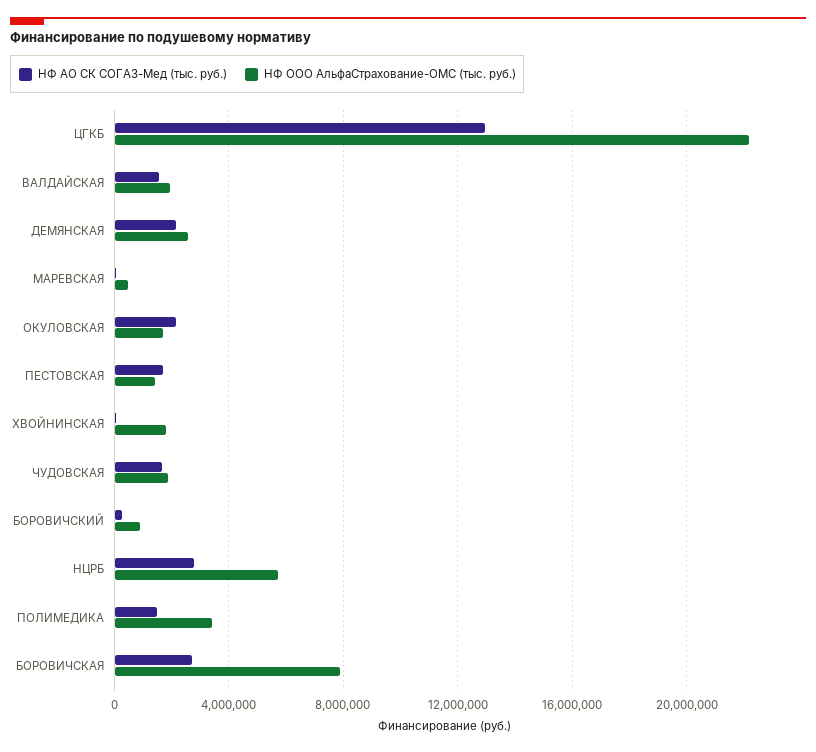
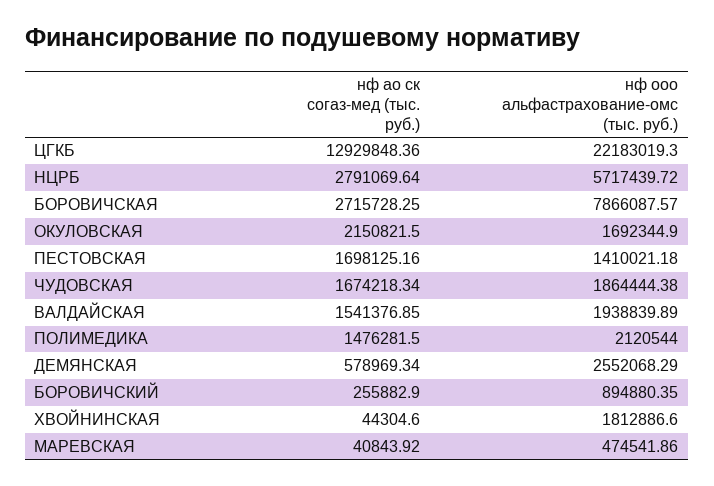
НФ АО СК СОГАЗ-Мед (тыс. руб.), ДЕМЯНСКАЯ: 2000000 -> 578969.34
НФ ООО АльфаСтрахование-ОМС (тыс. руб.), ПОЛИМЕДИКА: 3500000 -> 2120544

